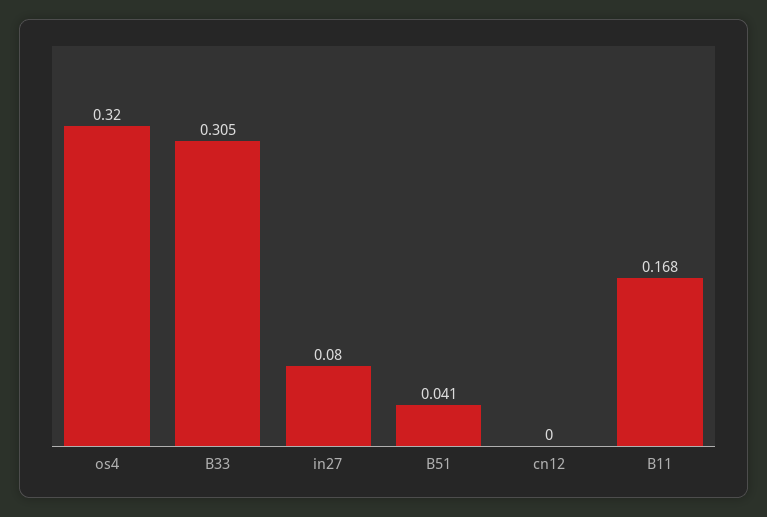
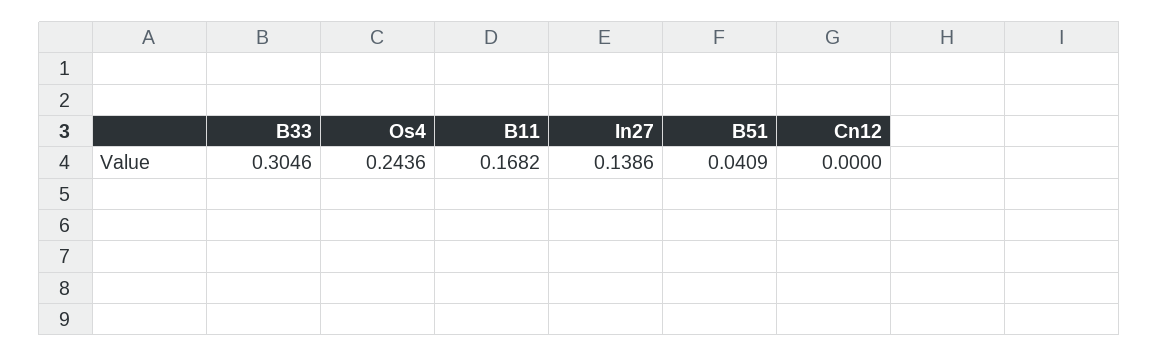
os4: 0.32 -> 0.2436
in27: 0.08 -> 0.1386

